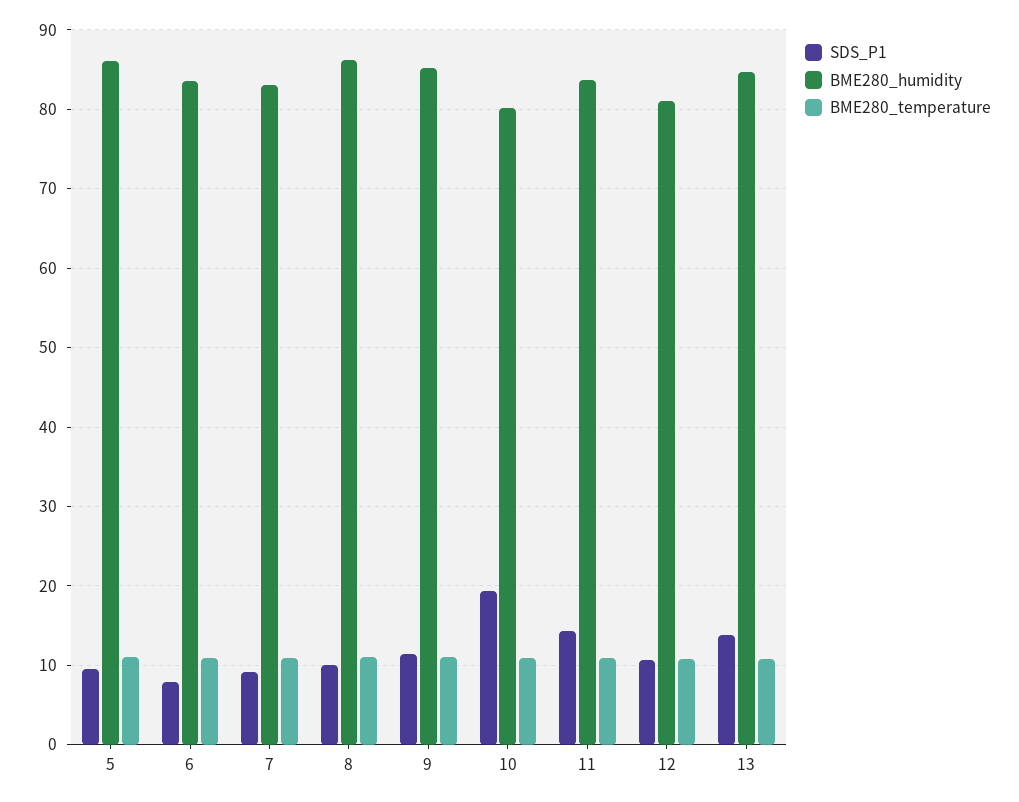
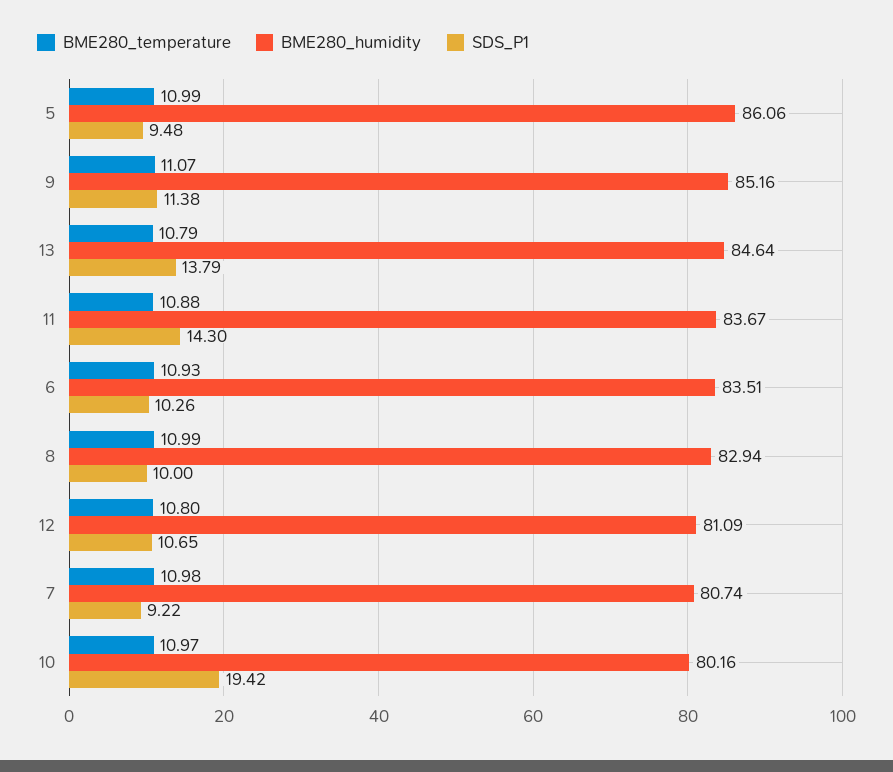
SDS_P1, 6: 8 -> 10.26
BME280_humidity, 7: 83 -> 80.74
BME280_humidity, 8: 86 -> 82.94

